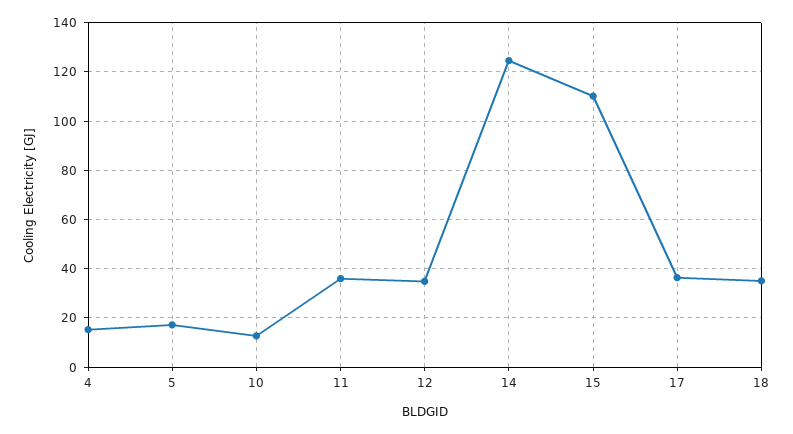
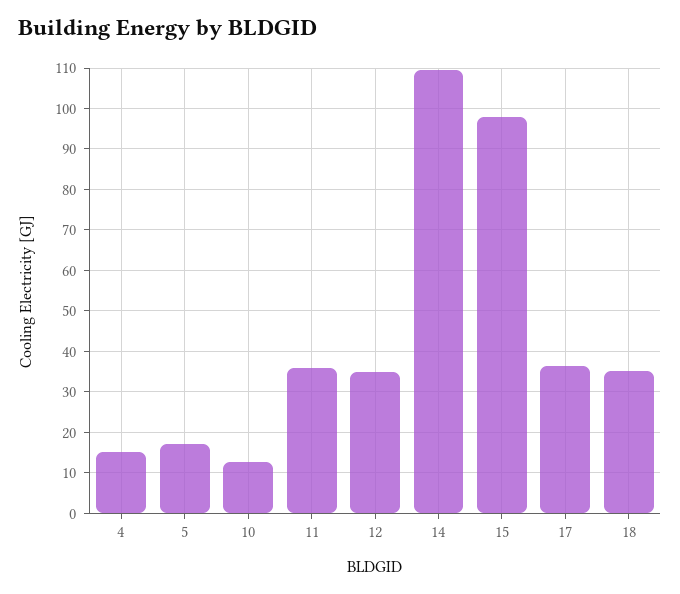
14: 125 -> 110
15: 110 -> 98

